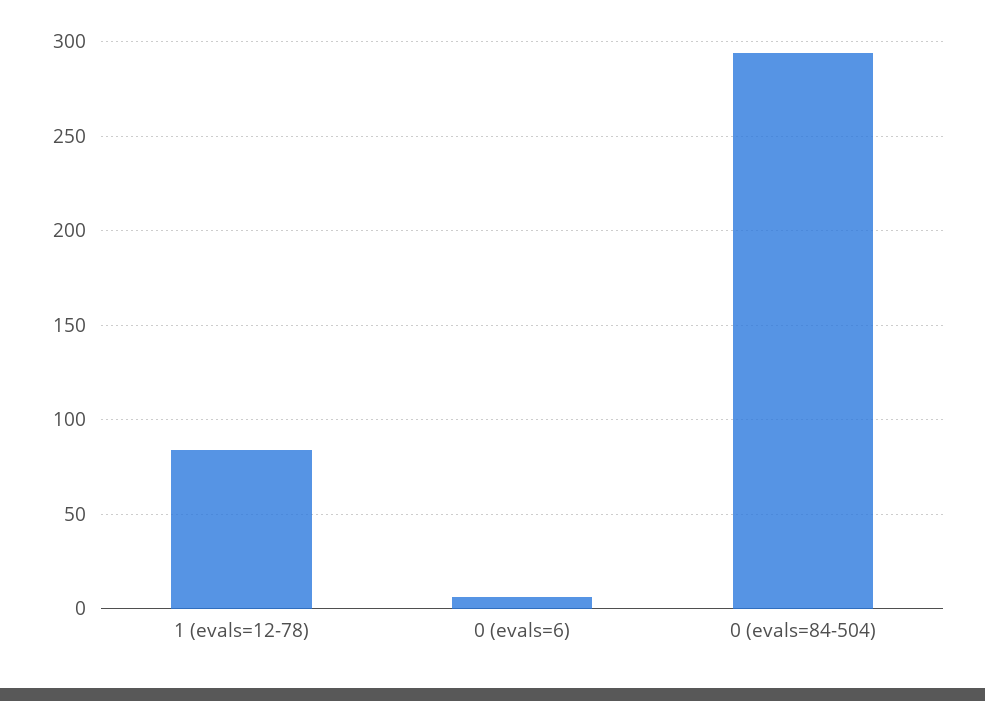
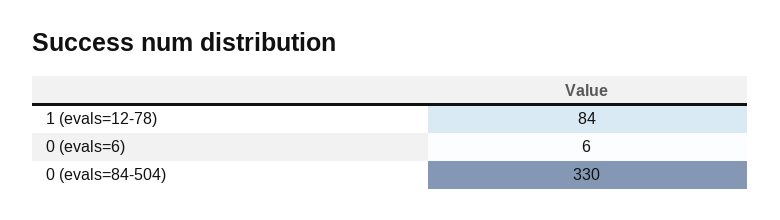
0 (evals=84-504): 295 -> 330

